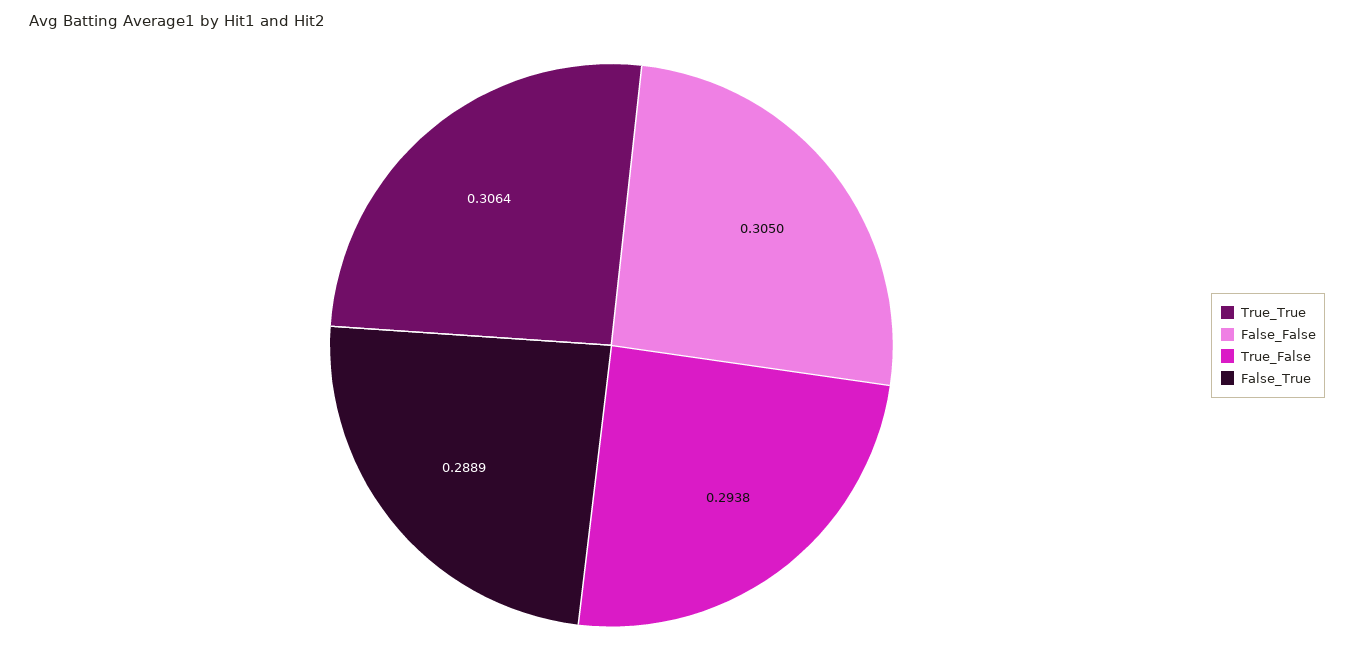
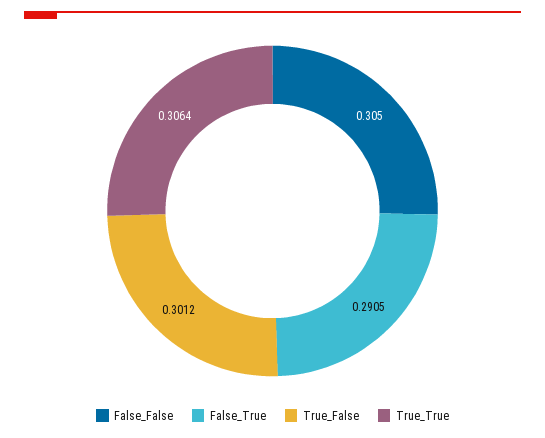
True_False: 0.2938 -> 0.3012
False_True: 0.2889 -> 0.2905

